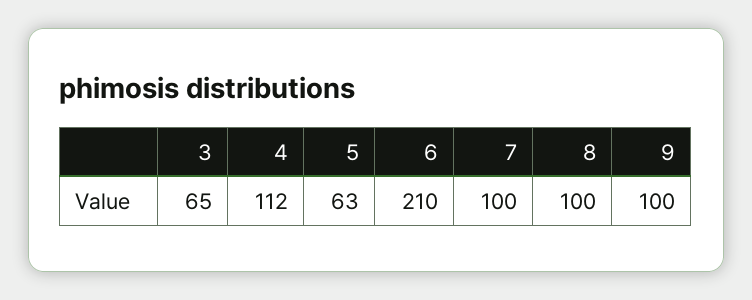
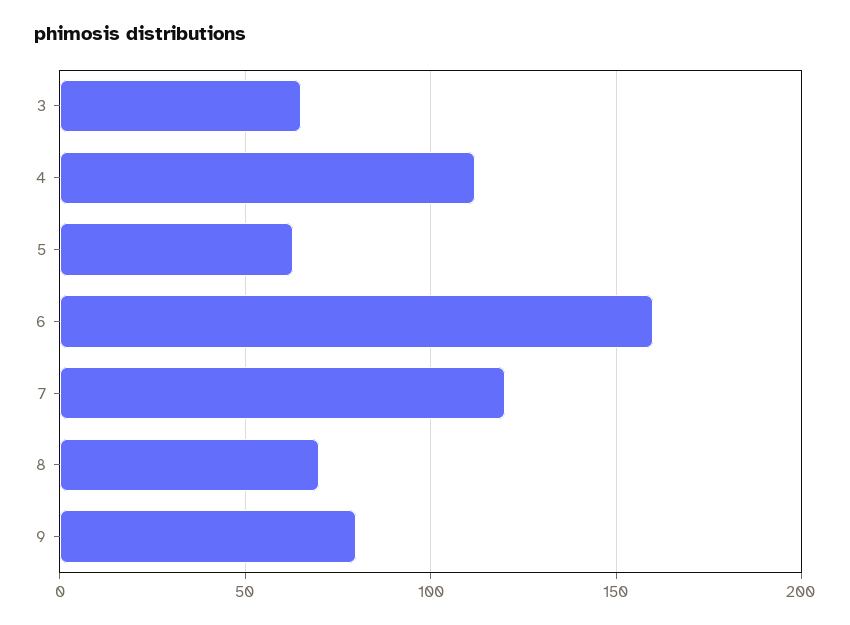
6: 210 -> 160
7: 100 -> 120
8: 100 -> 70
9: 100 -> 80

